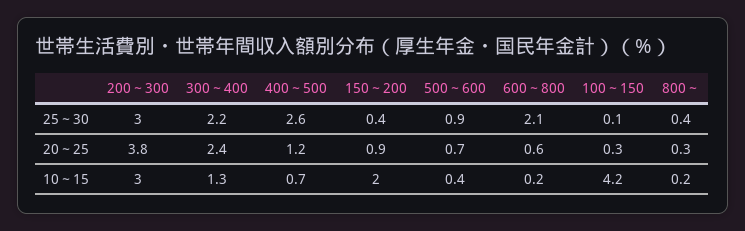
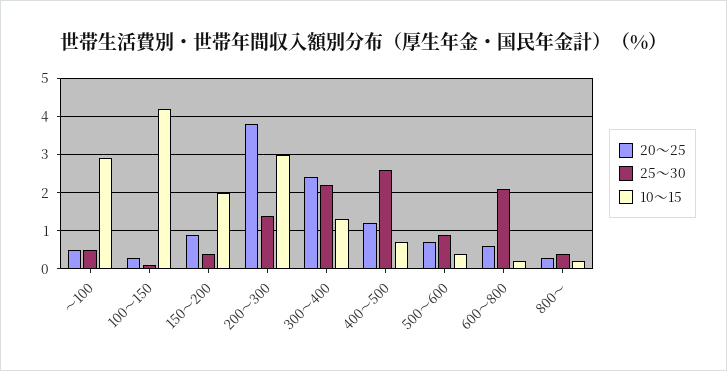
25～30, 200～300: 3 -> 1.5
20～25, ～100: none -> 0.5
25～30, ～100: none -> 0.5
10～15, ～100: none -> 3

